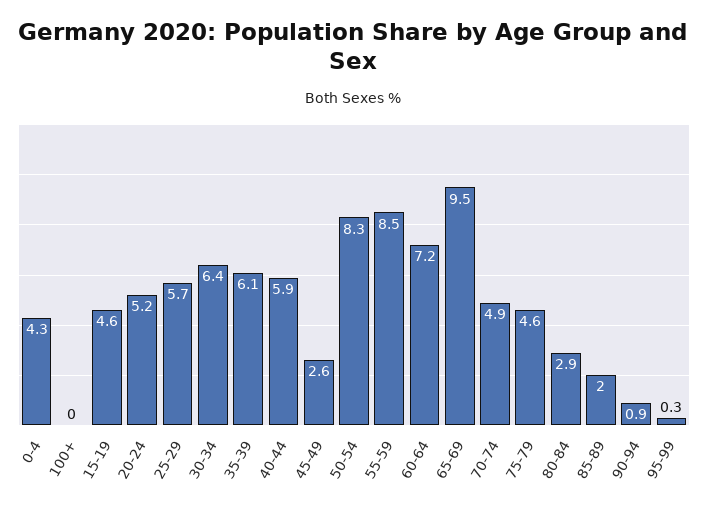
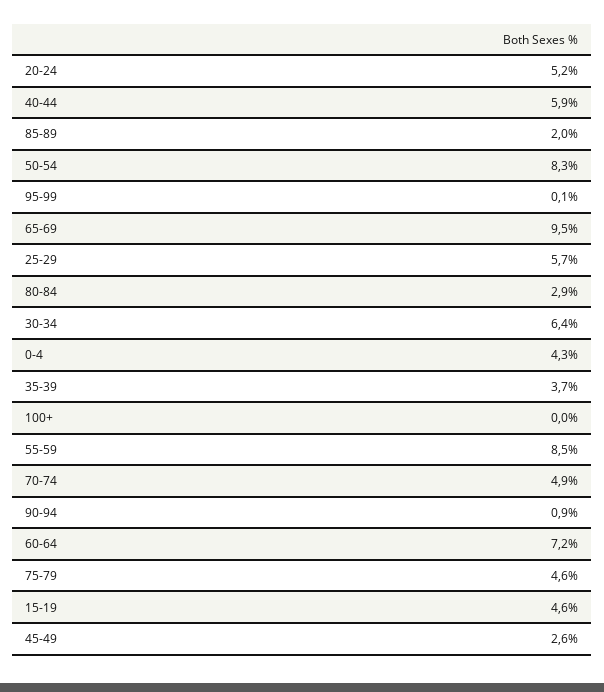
35-39: 6.1 -> 3.7
95-99: 0.3 -> 0.1

